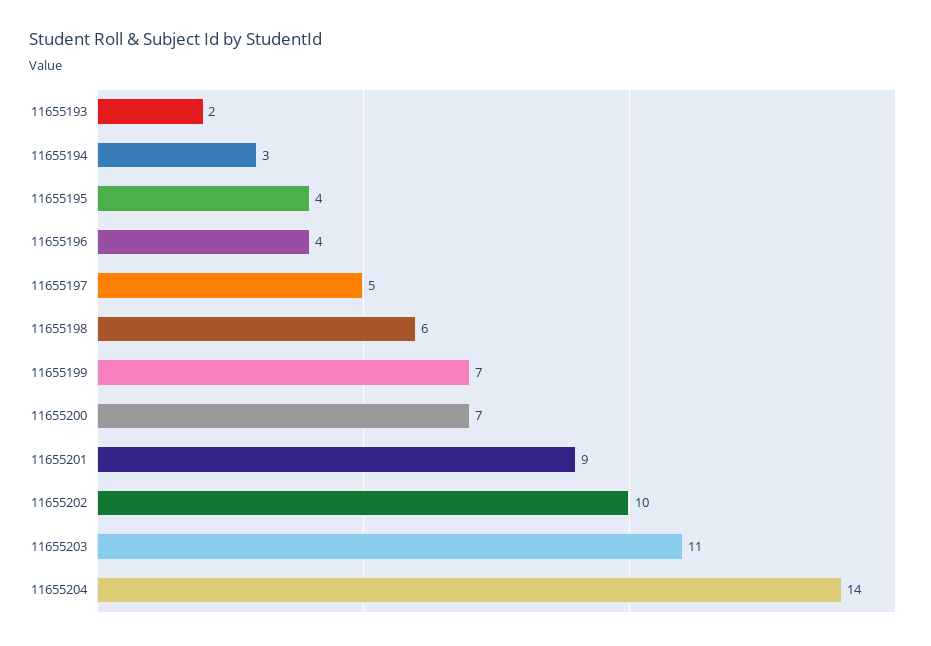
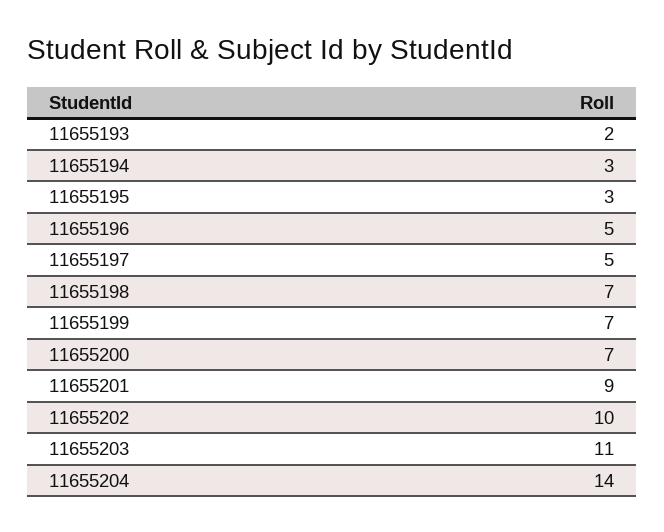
11655195: 4 -> 3
11655196: 4 -> 5
11655198: 6 -> 7

